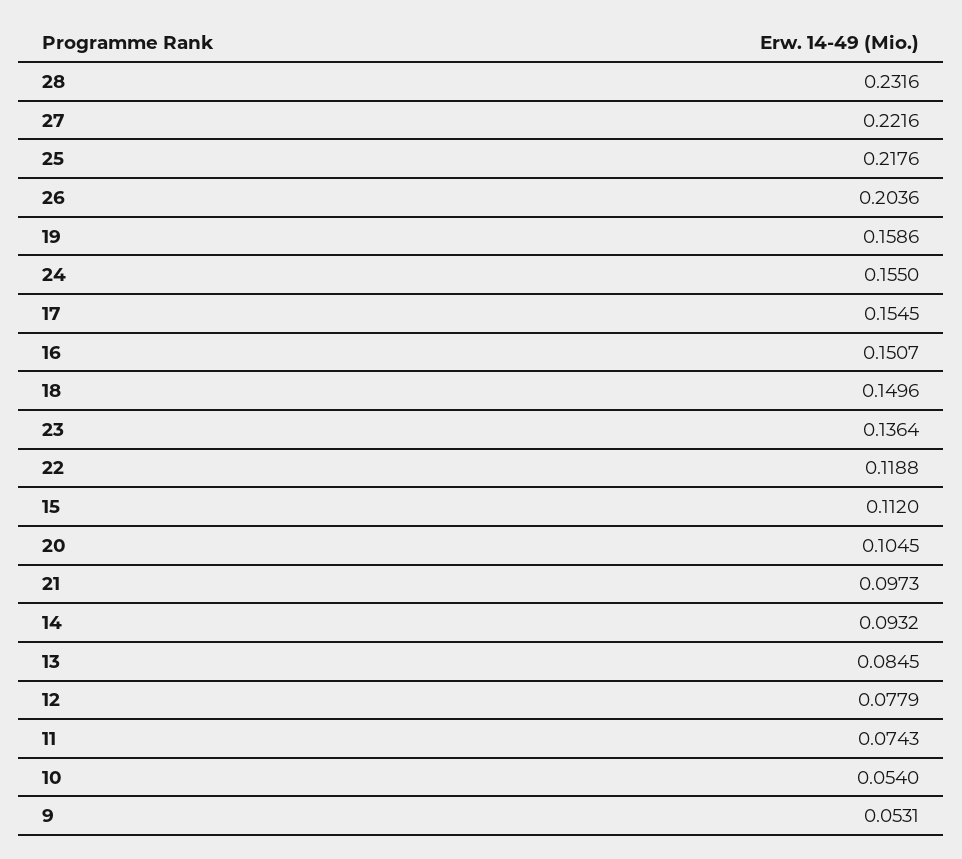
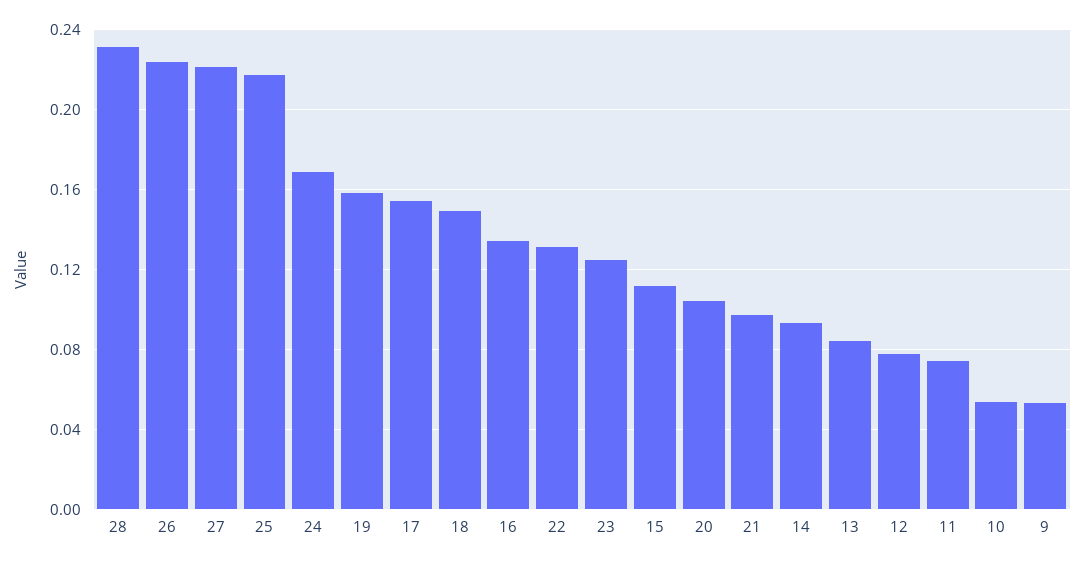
26: 0.2036 -> 0.225
24: 0.155 -> 0.17
16: 0.1507 -> 0.135
23: 0.1364 -> 0.125
22: 0.1188 -> 0.13

